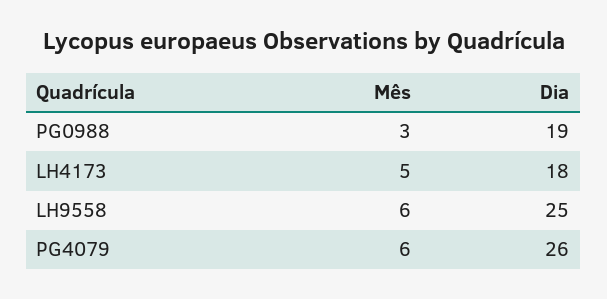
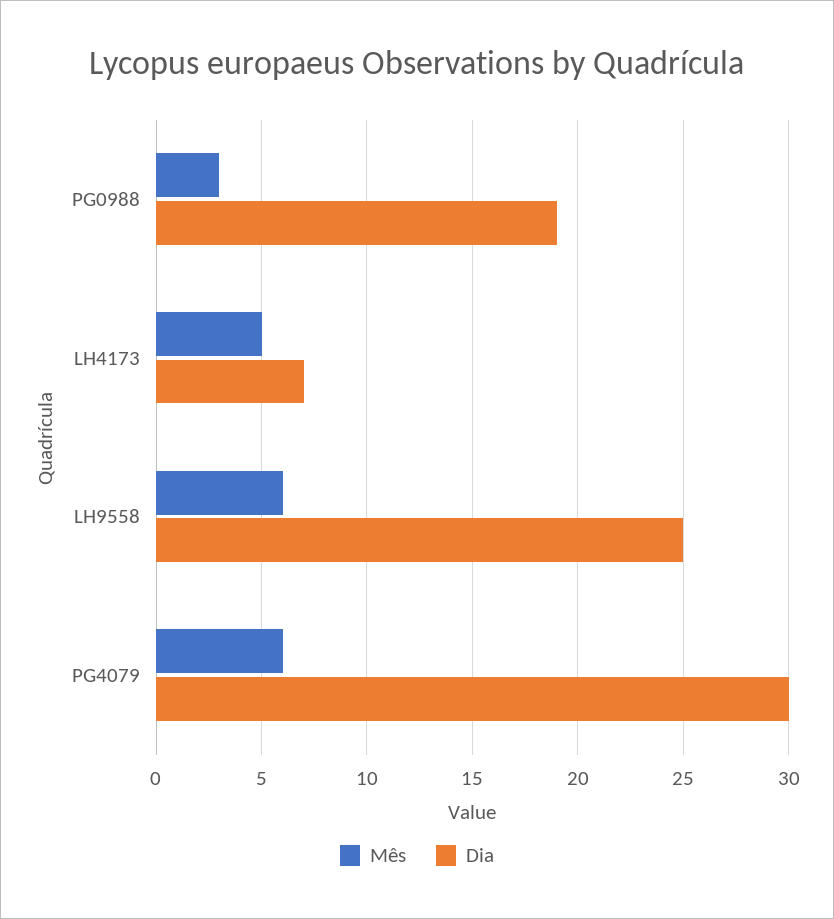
Dia, LH4173: 18 -> 7
Dia, PG4079: 26 -> 30

